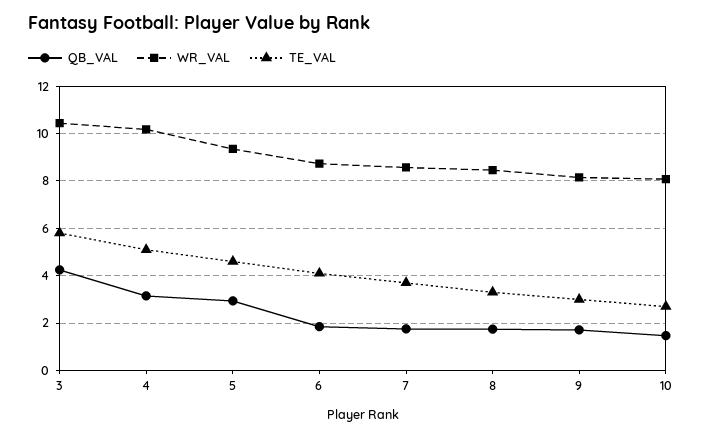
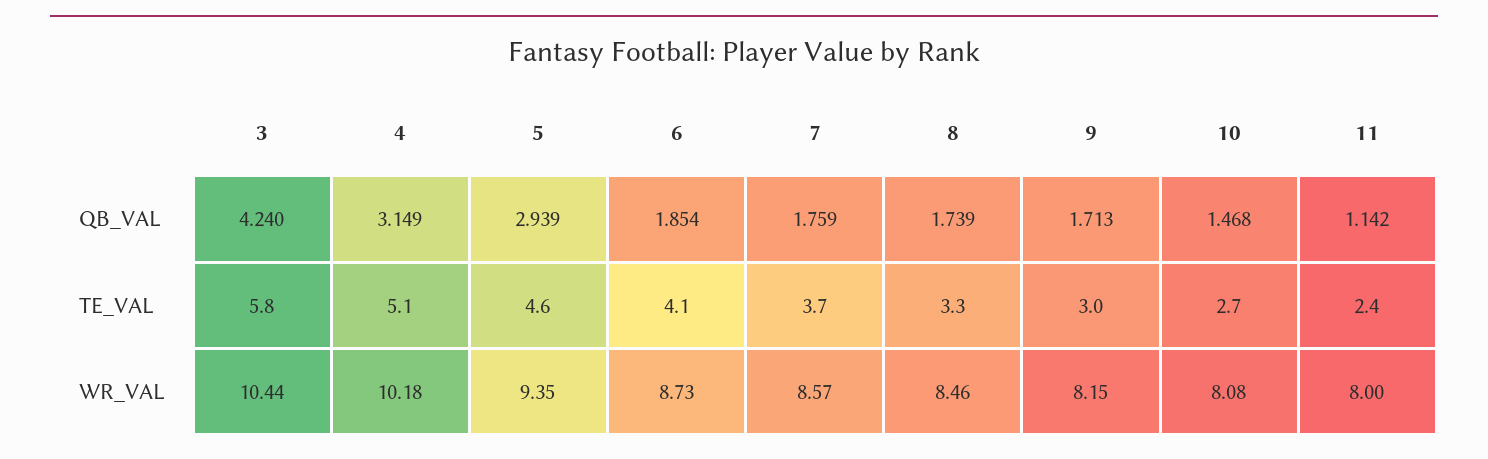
QB_VAL, 11: none -> 1.142
TE_VAL, 11: none -> 2.4
WR_VAL, 11: none -> 8

